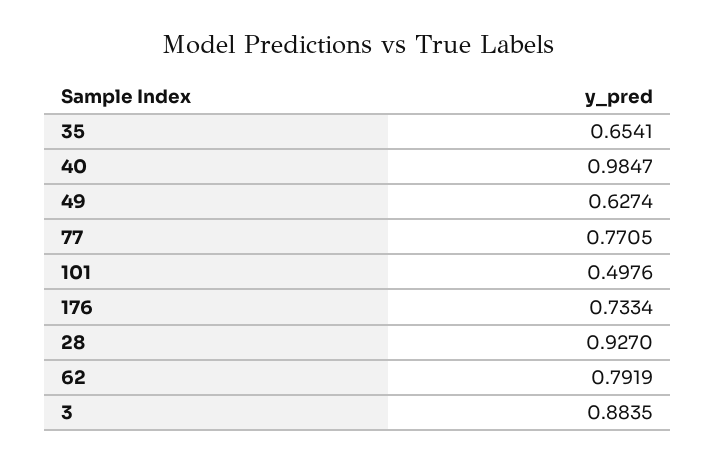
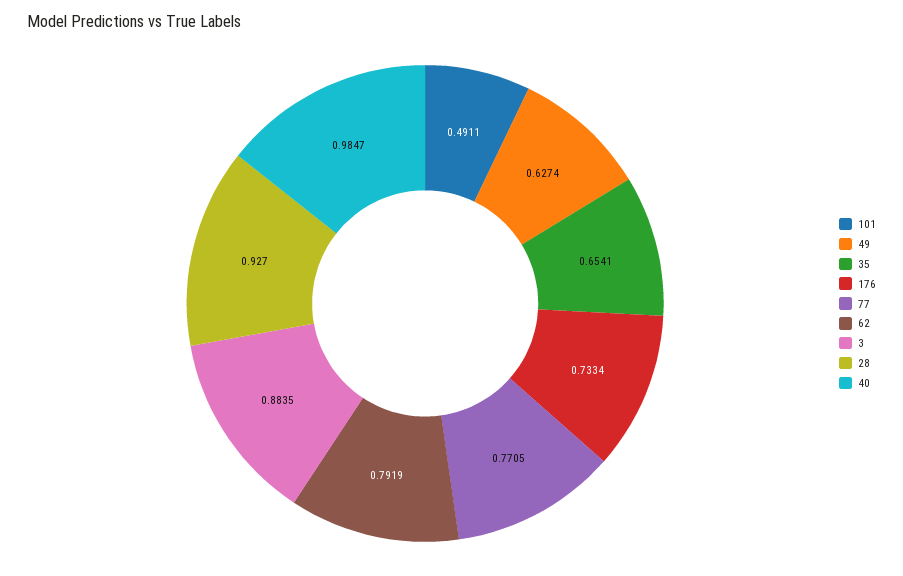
101: 0.4976 -> 0.4911

